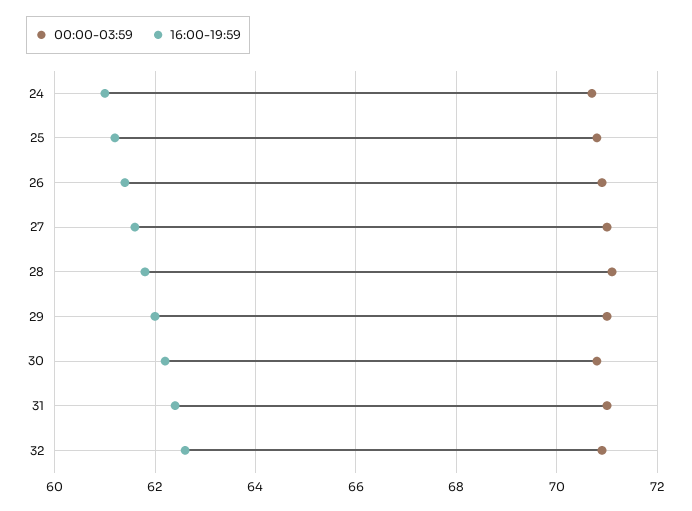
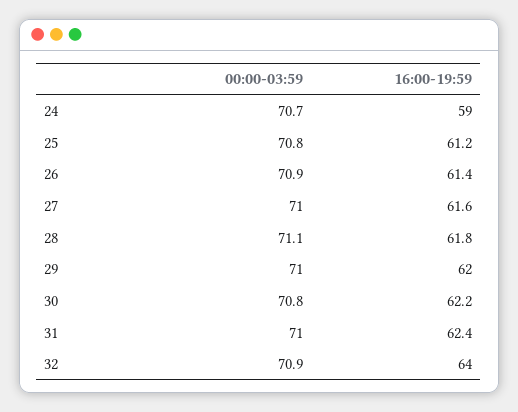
16:00-19:59, 24: 61 -> 59
16:00-19:59, 32: 62.5 -> 64

